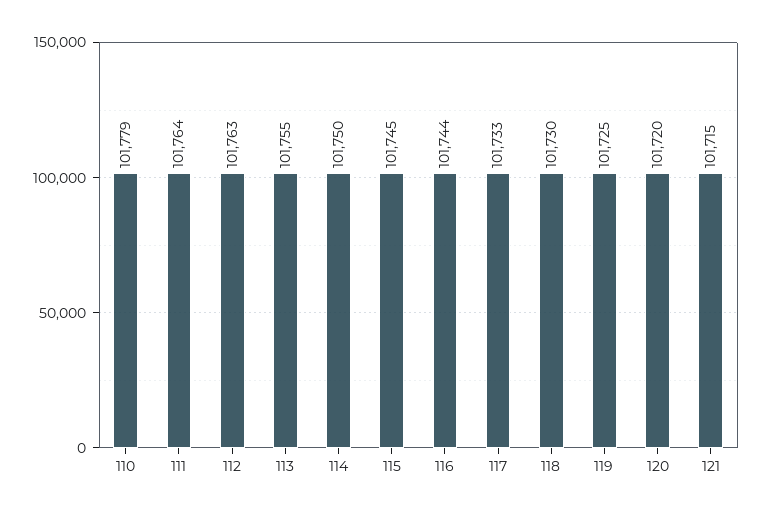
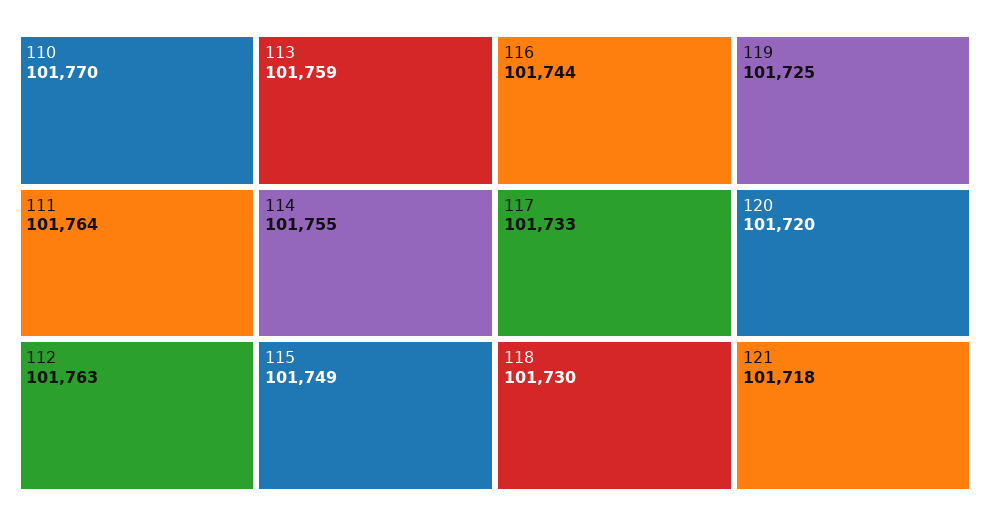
110: 101779 -> 101770
113: 101755 -> 101759
114: 101750 -> 101755
115: 101745 -> 101749
121: 101715 -> 101718

